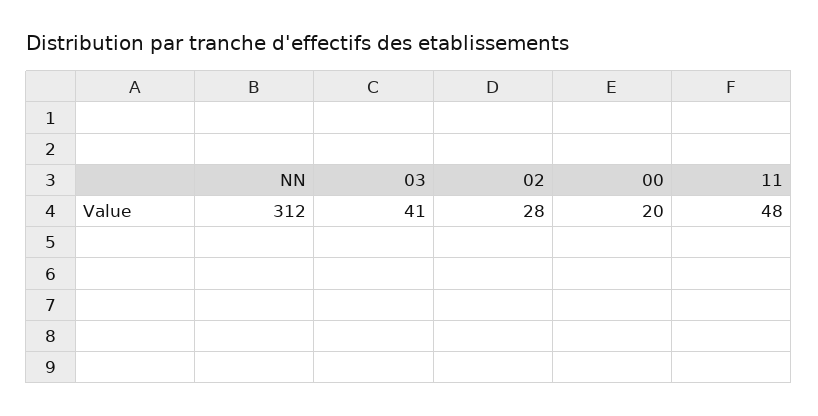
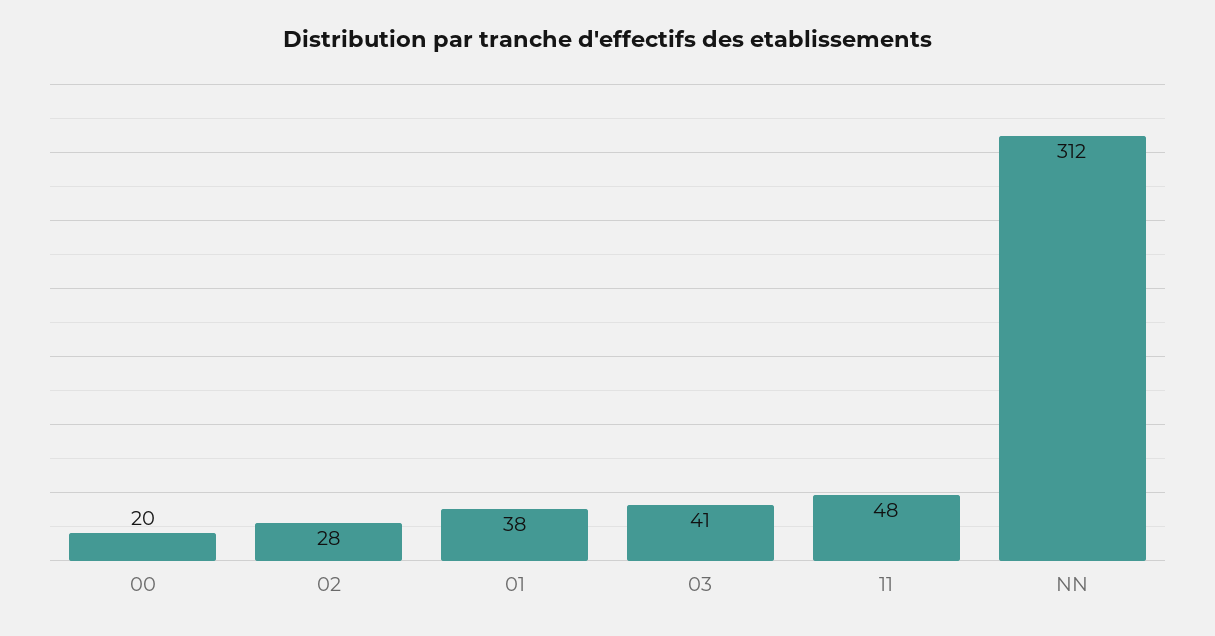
01: none -> 38

